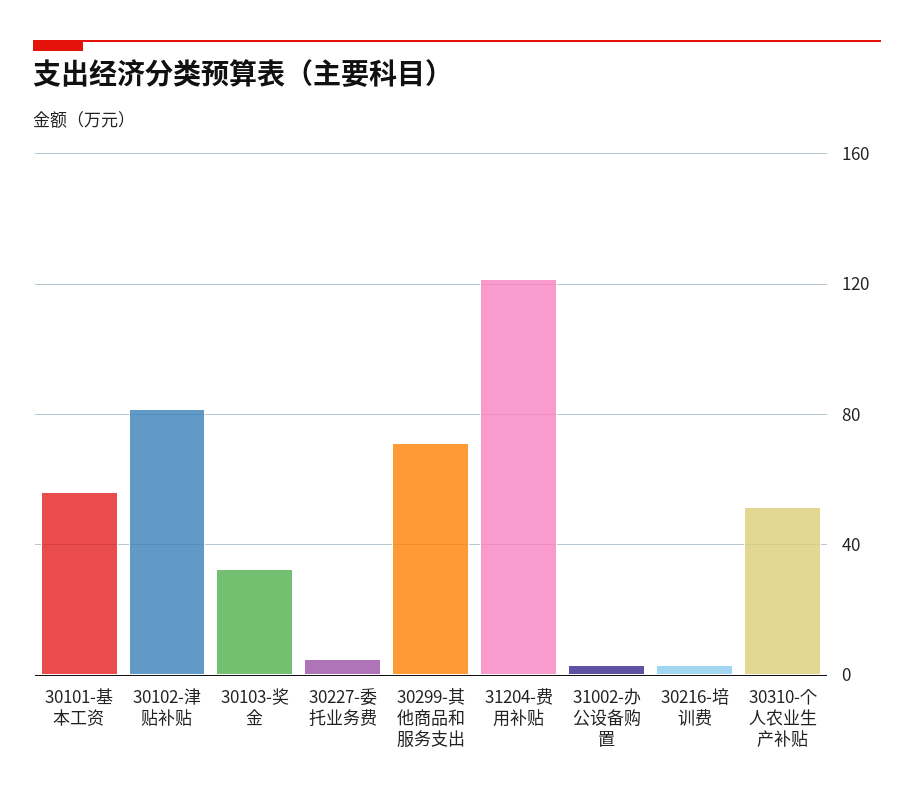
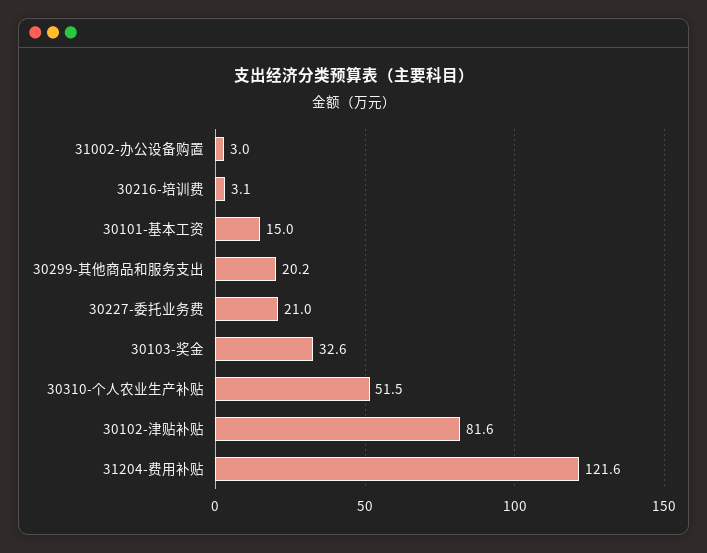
30101-基本工资: 55 -> 15
30227-委托业务费: 5 -> 21
30299-其他商品和服务支出: 70 -> 20.2

